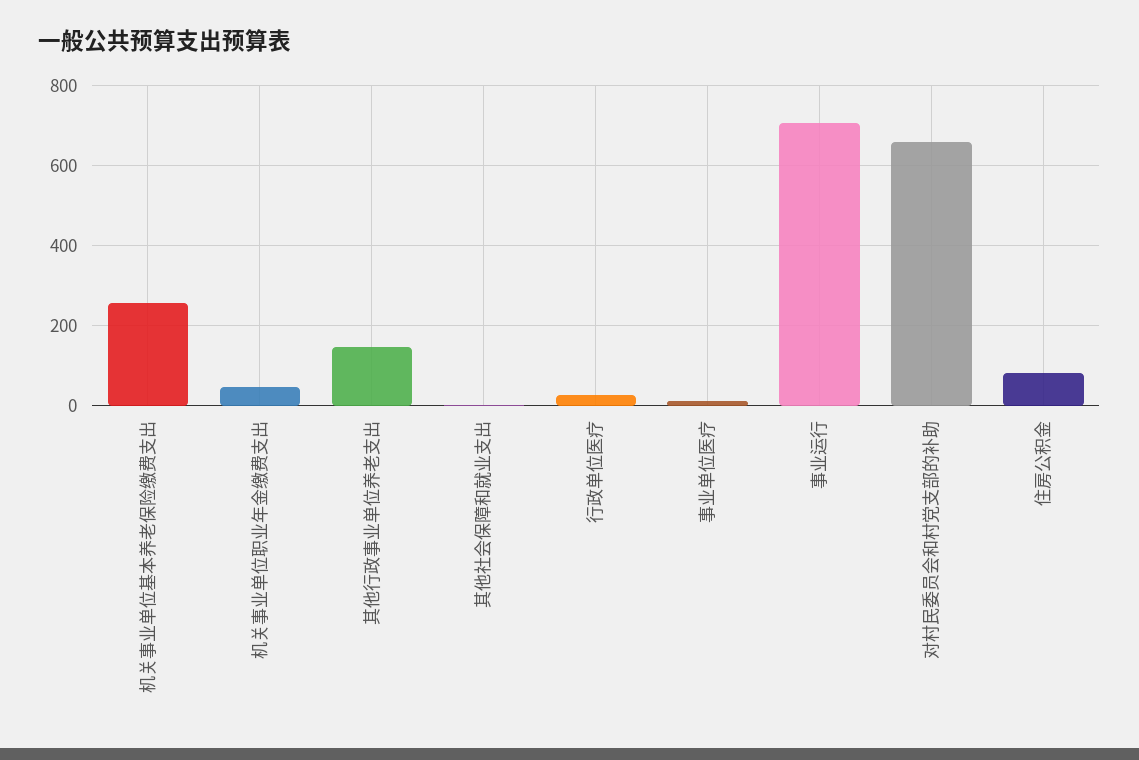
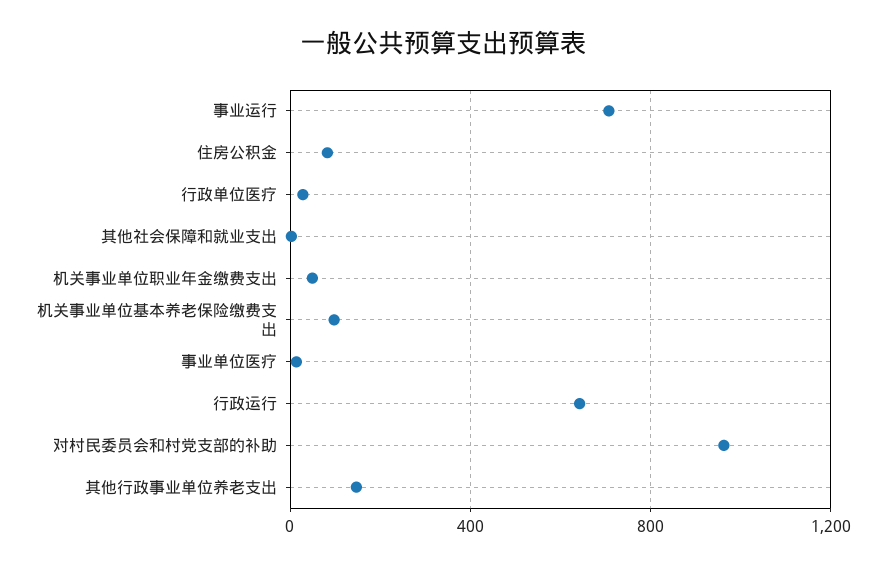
机关事业单位基本养老保险缴费支出: 260 -> 100
对村民委员会和村党支部的补助: 660 -> 950
行政运行: none -> 650

